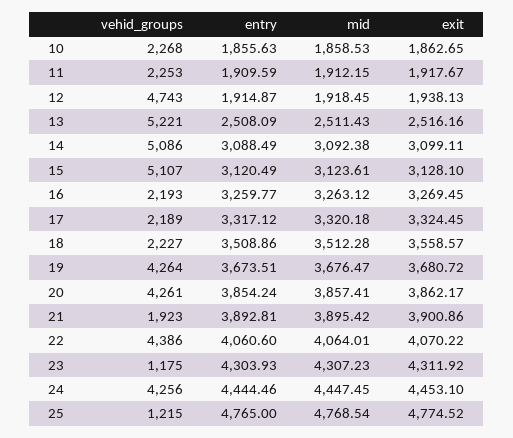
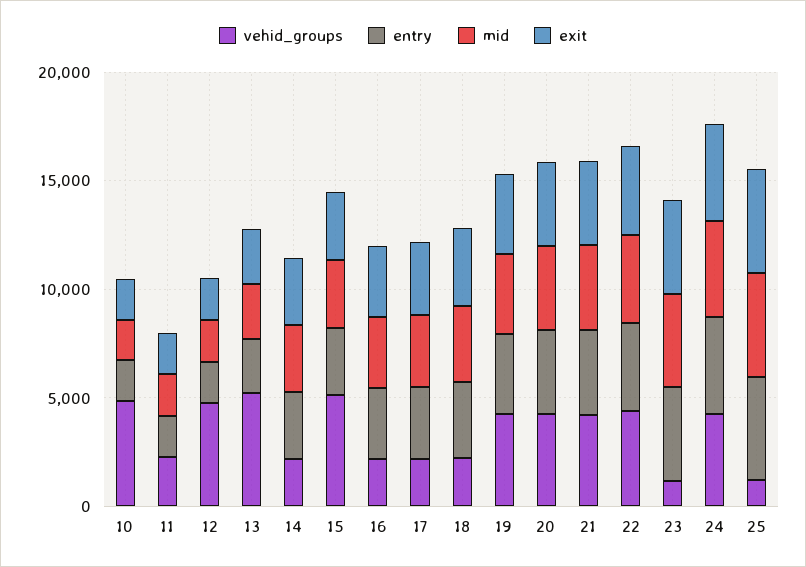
vehid_groups, 10: 2268 -> 5000
vehid_groups, 14: 5086 -> 2000
vehid_groups, 21: 1923 -> 4000

